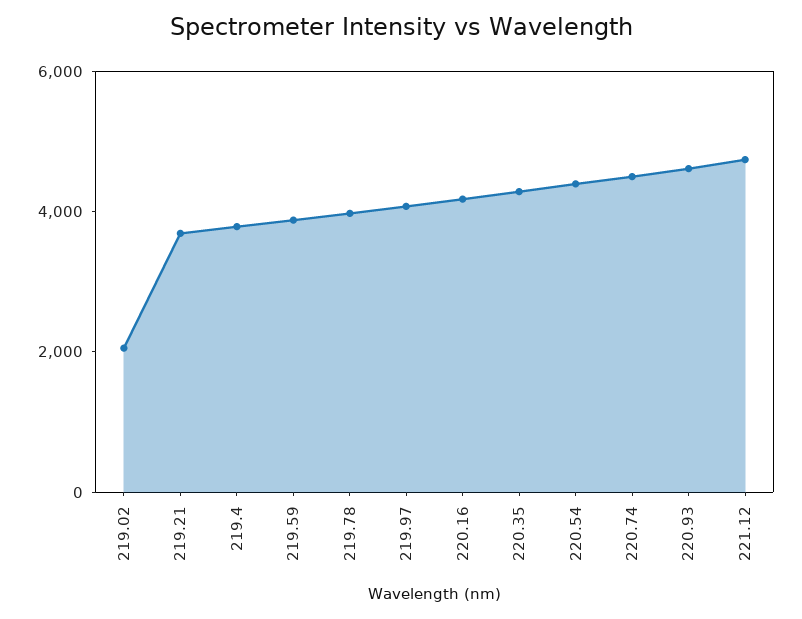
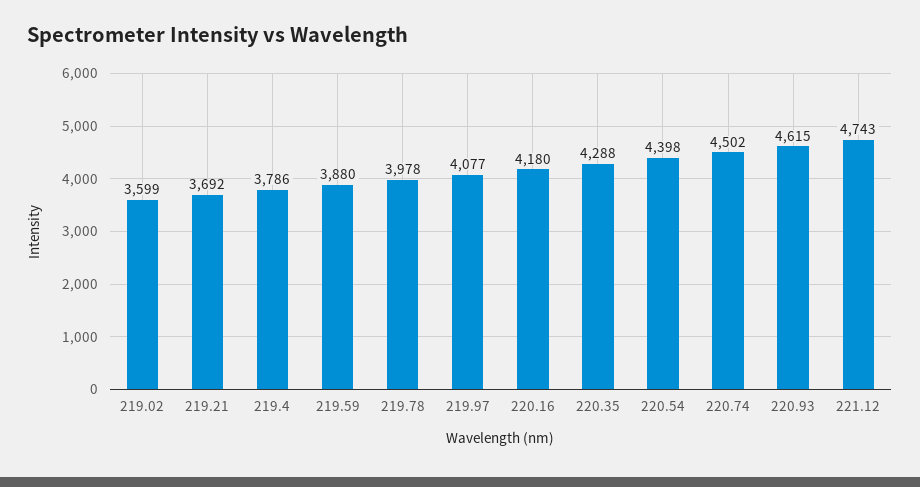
219.02: 2000 -> 3599

